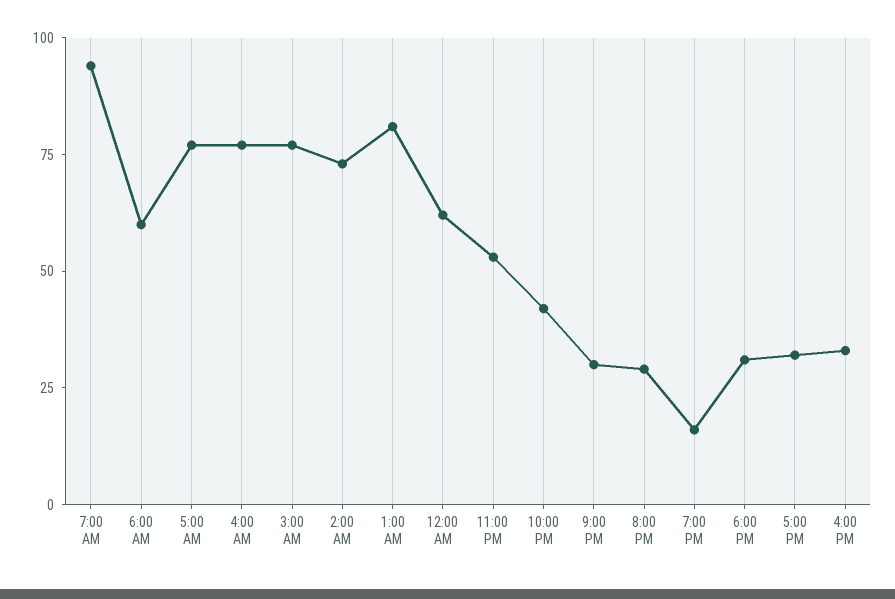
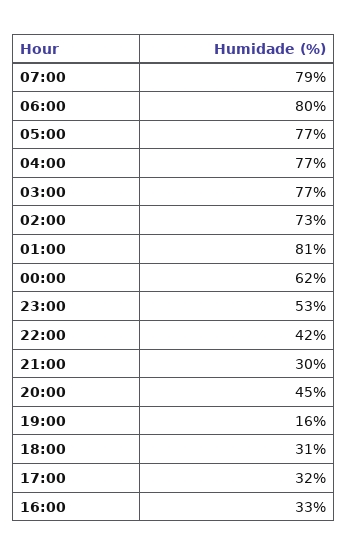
7:00 AM: 95 -> 79
6:00 AM: 60 -> 80
8:00 PM: 30 -> 45

